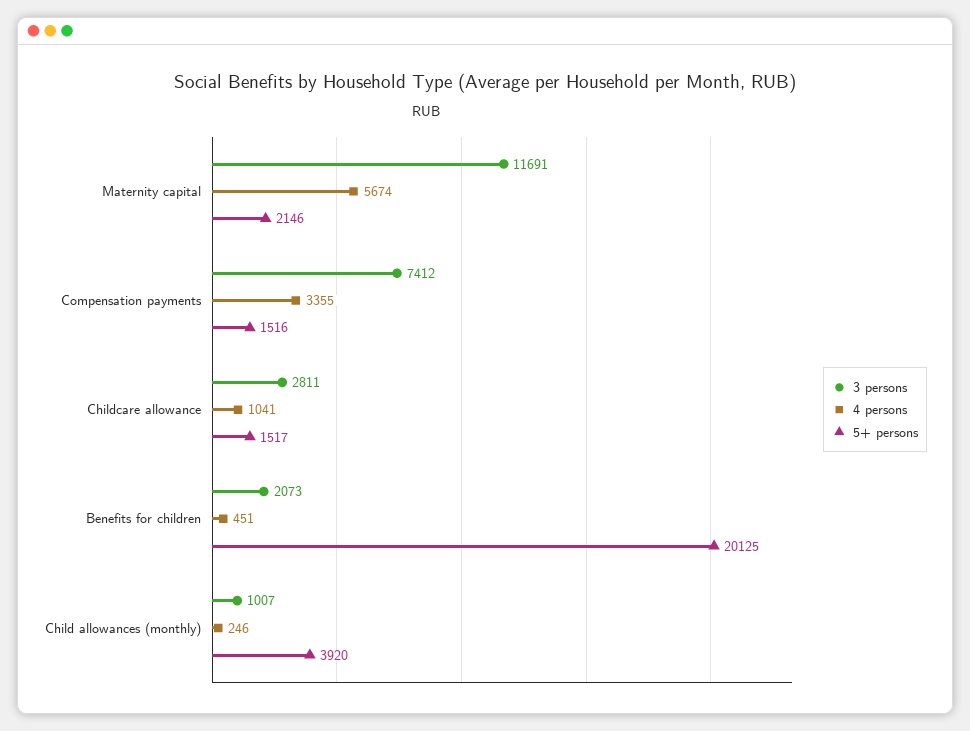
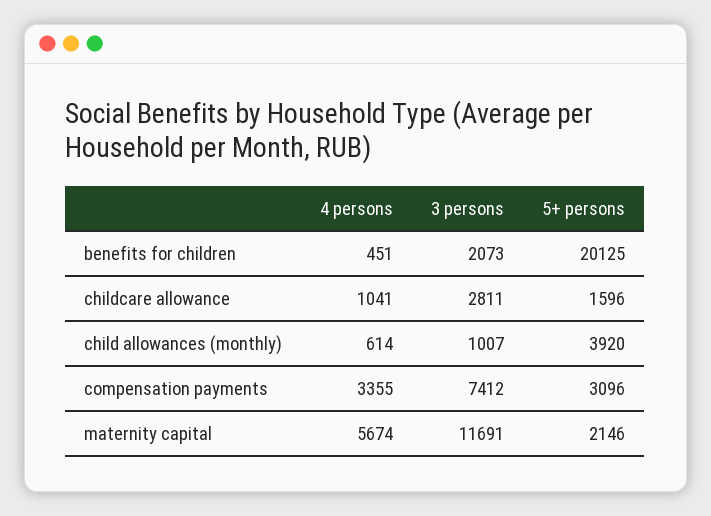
5+ persons, Compensation payments: 1516 -> 3096
5+ persons, Childcare allowance: 1517 -> 1596
4 persons, Child allowances (monthly): 246 -> 614

